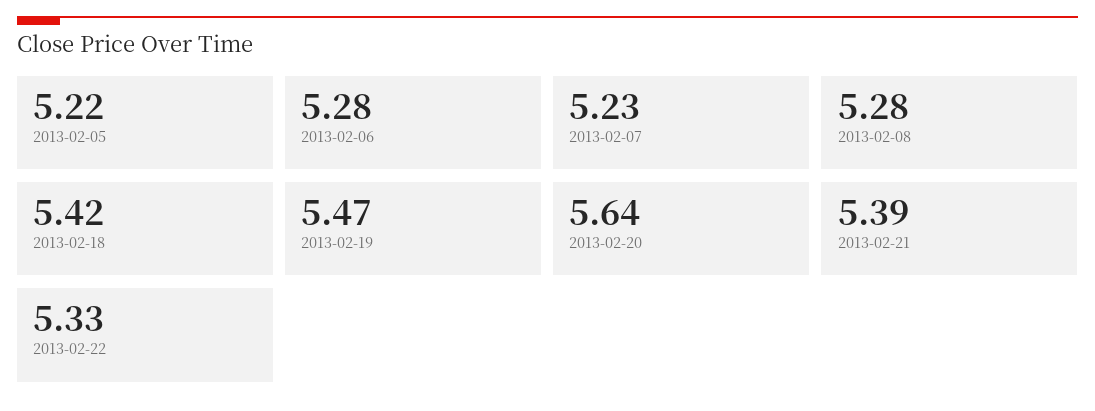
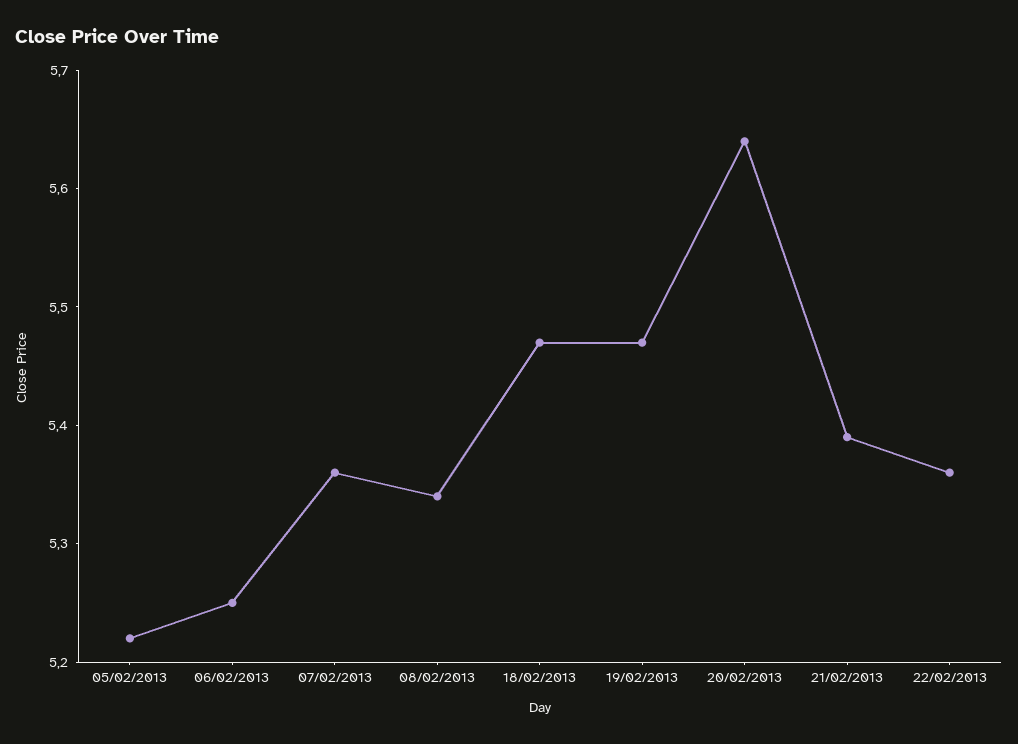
2013-02-06: 5.28 -> 5.25
2013-02-07: 5.23 -> 5.36
2013-02-08: 5.28 -> 5.34
2013-02-18: 5.42 -> 5.47
2013-02-22: 5.33 -> 5.36

